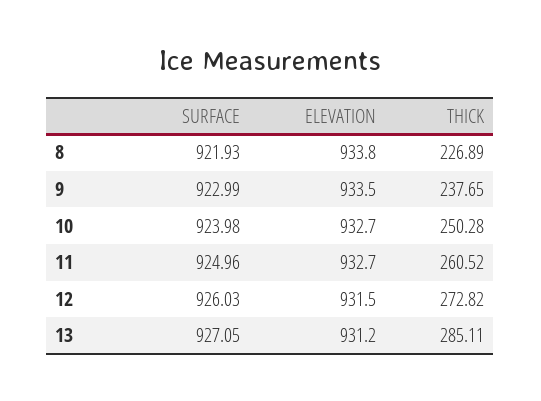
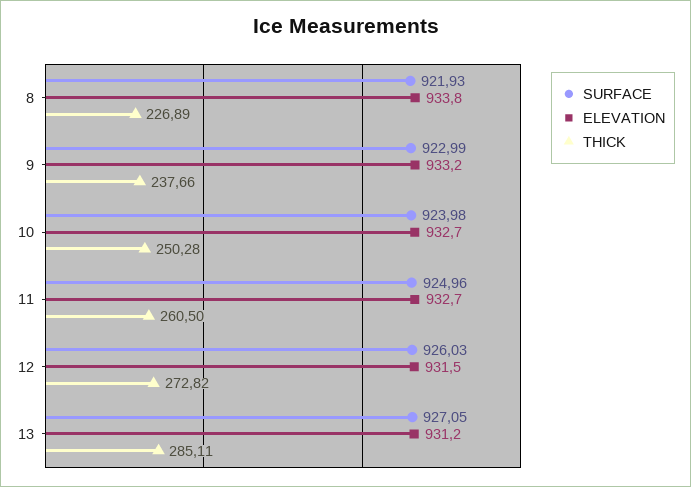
ELEVATION, 9: 933.5 -> 933.2
THICK, 9: 237.65 -> 237.66
THICK, 11: 260.52 -> 260.5

